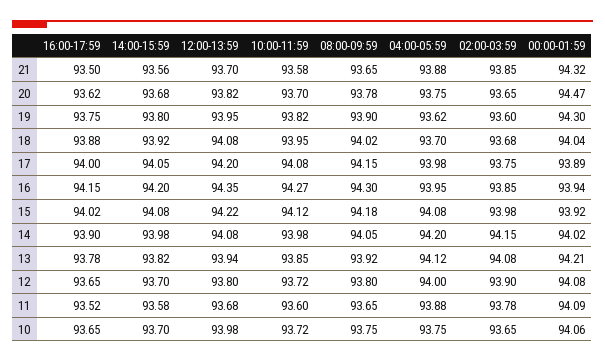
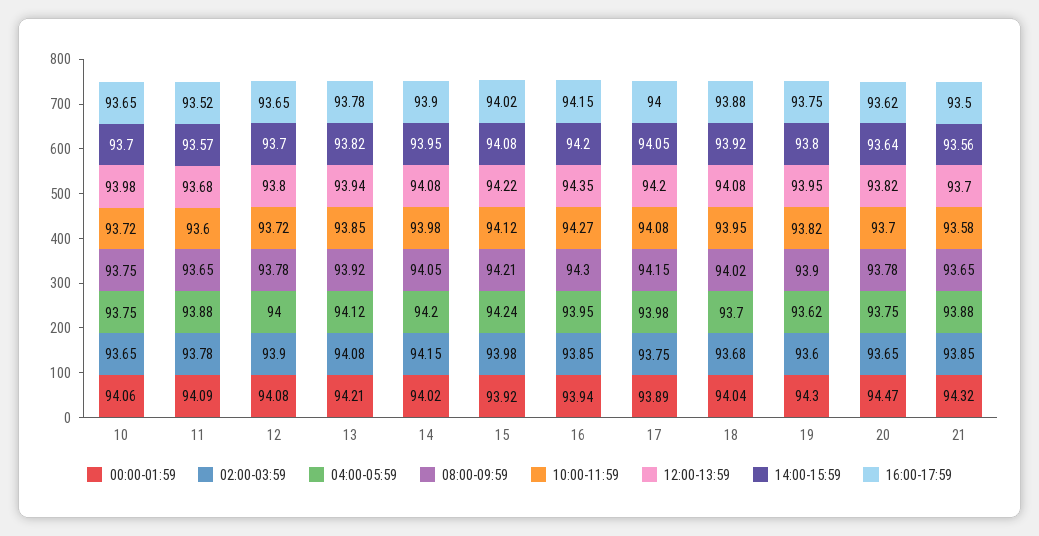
14:00-15:59, 20: 93.68 -> 93.64
08:00-09:59, 15: 94.18 -> 94.21
04:00-05:59, 15: 94.08 -> 94.24
14:00-15:59, 14: 93.98 -> 93.95
08:00-09:59, 12: 93.8 -> 93.78
14:00-15:59, 11: 93.58 -> 93.57

